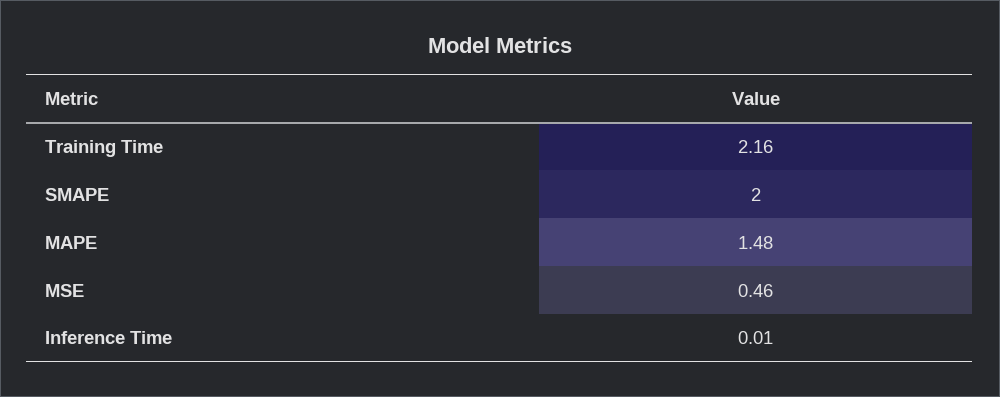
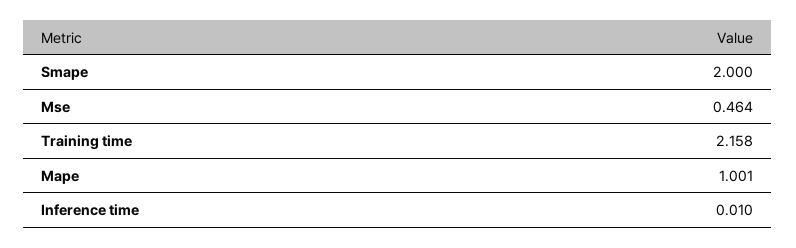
MAPE: 1.48 -> 1.001

